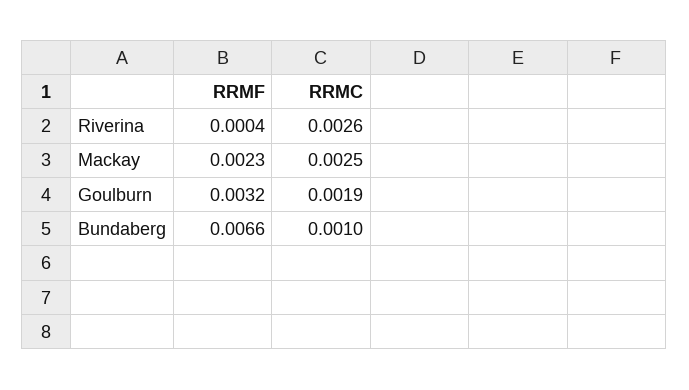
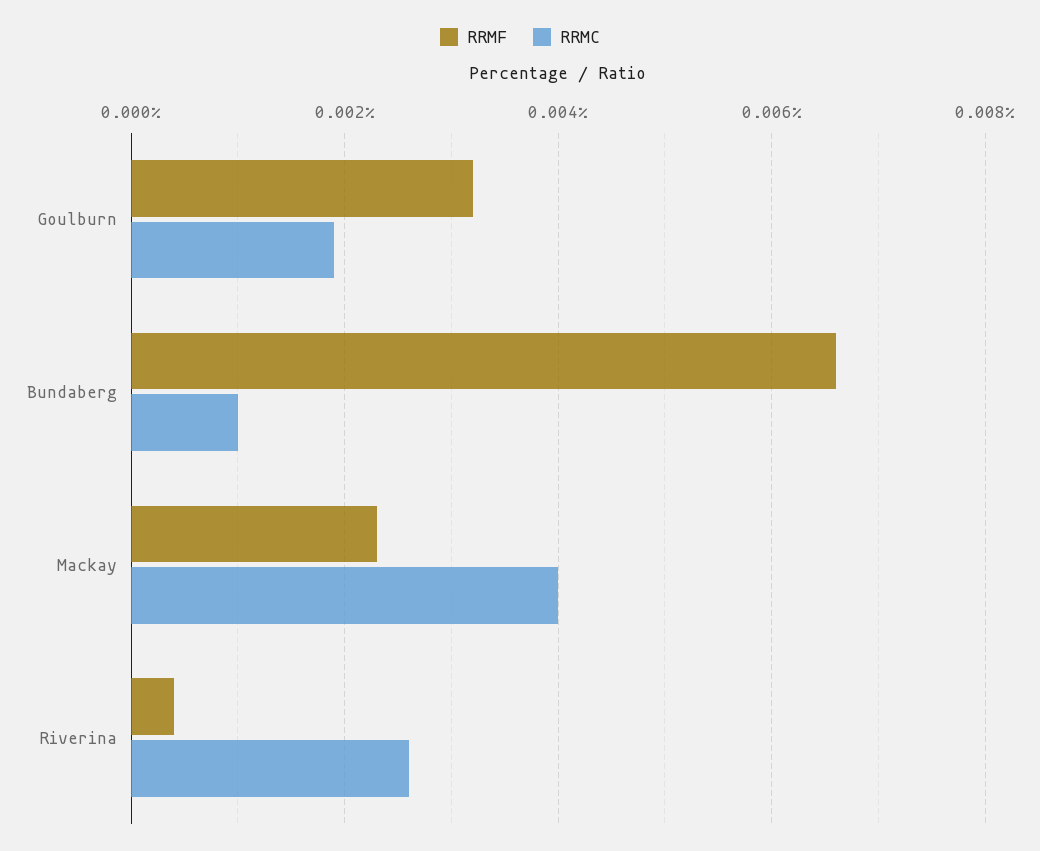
RRMC, Mackay: 0.0025 -> 0.004

